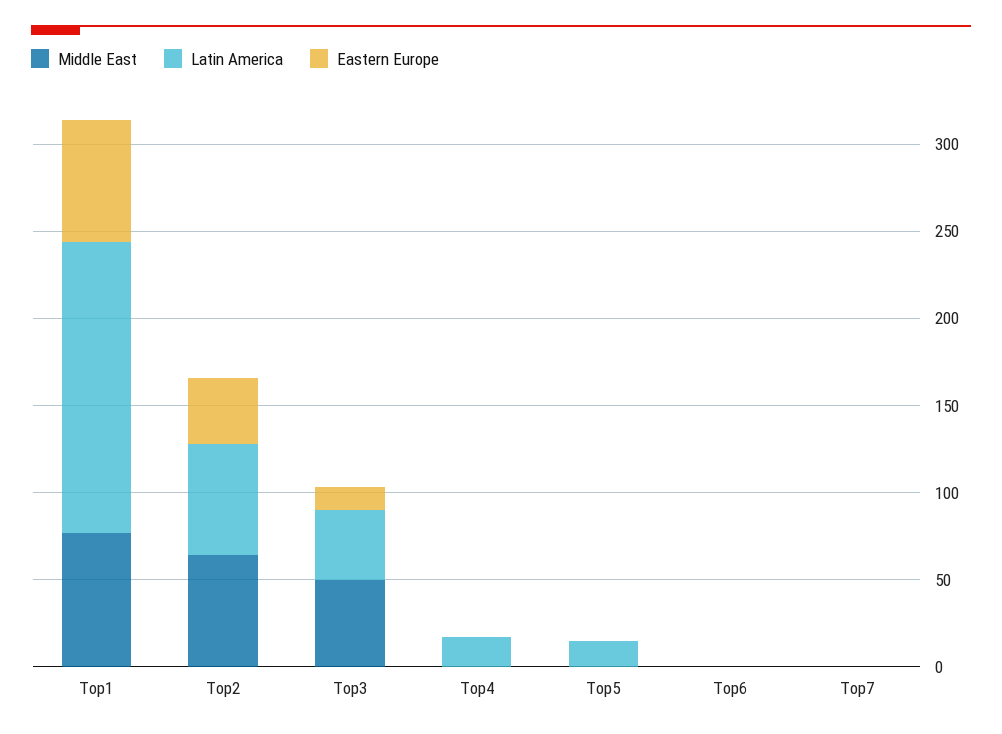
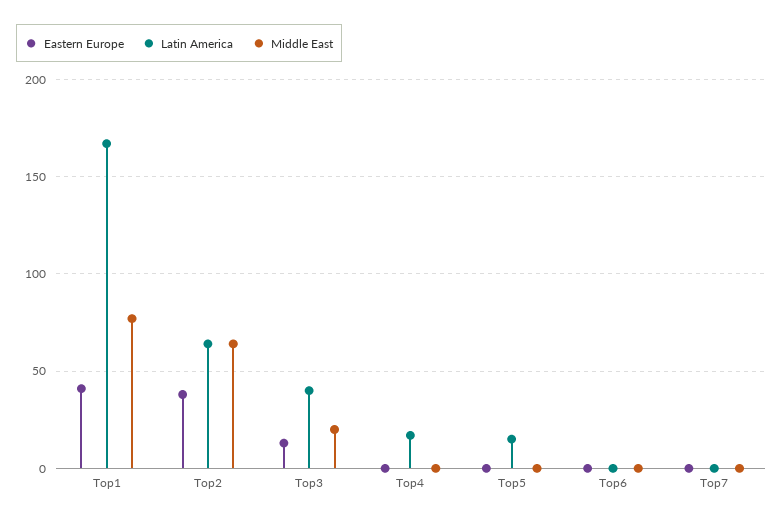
Eastern Europe, Top1: 70 -> 40
Middle East, Top3: 50 -> 20

